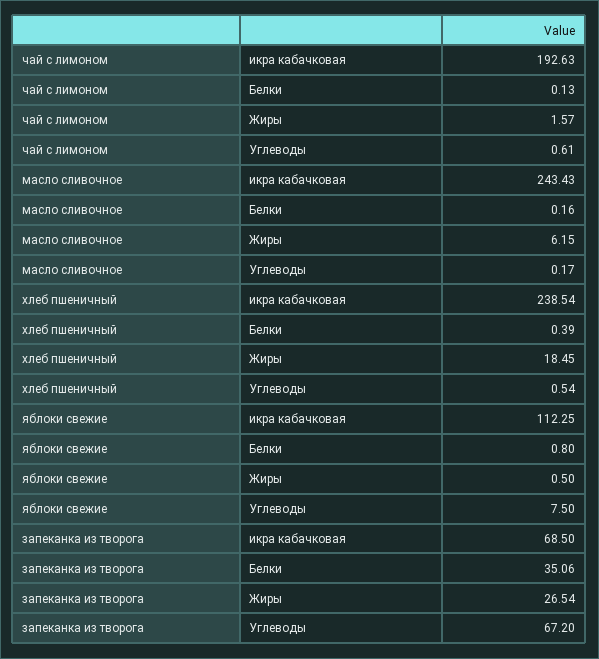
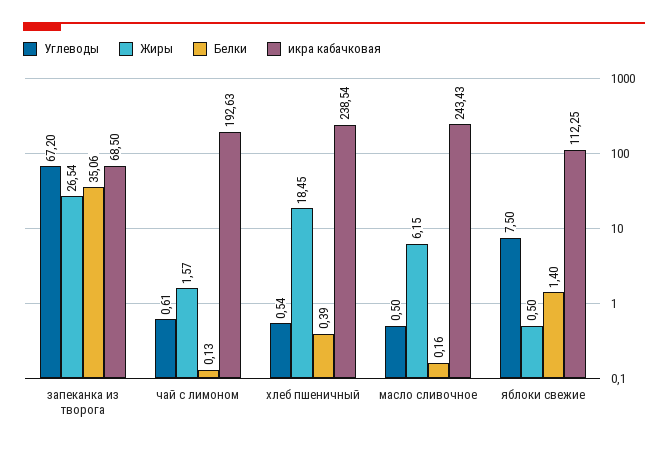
Углеводы, масло сливочное: 0.17 -> 0.5
Белки, яблоки свежие: 0.8 -> 1.4

